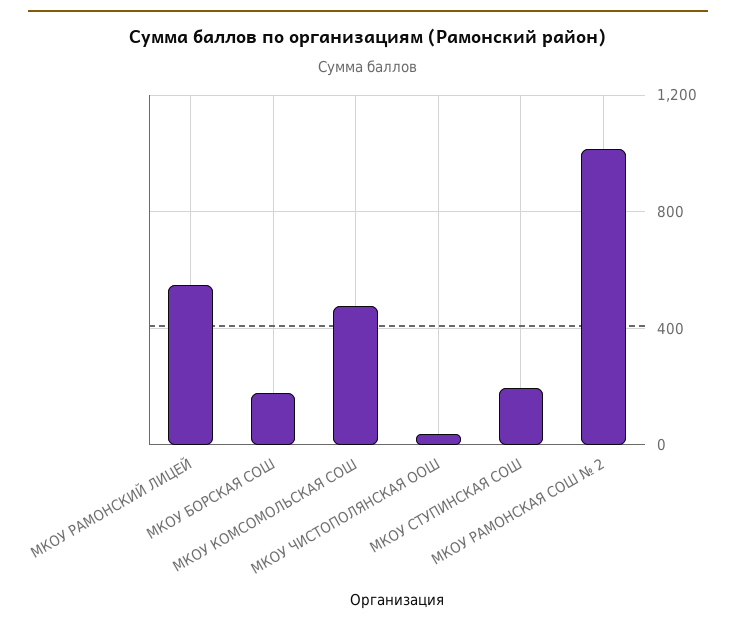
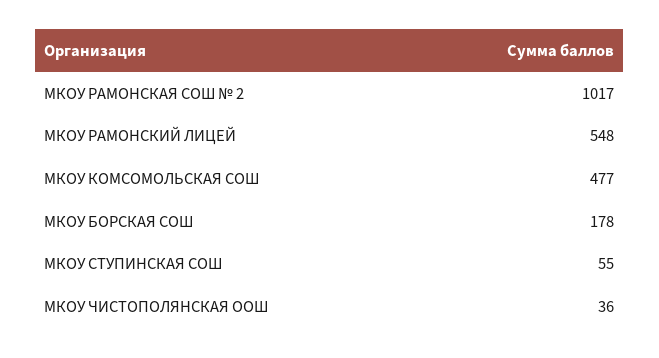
МКОУ СТУПИНСКАЯ СОШ: 200 -> 55

